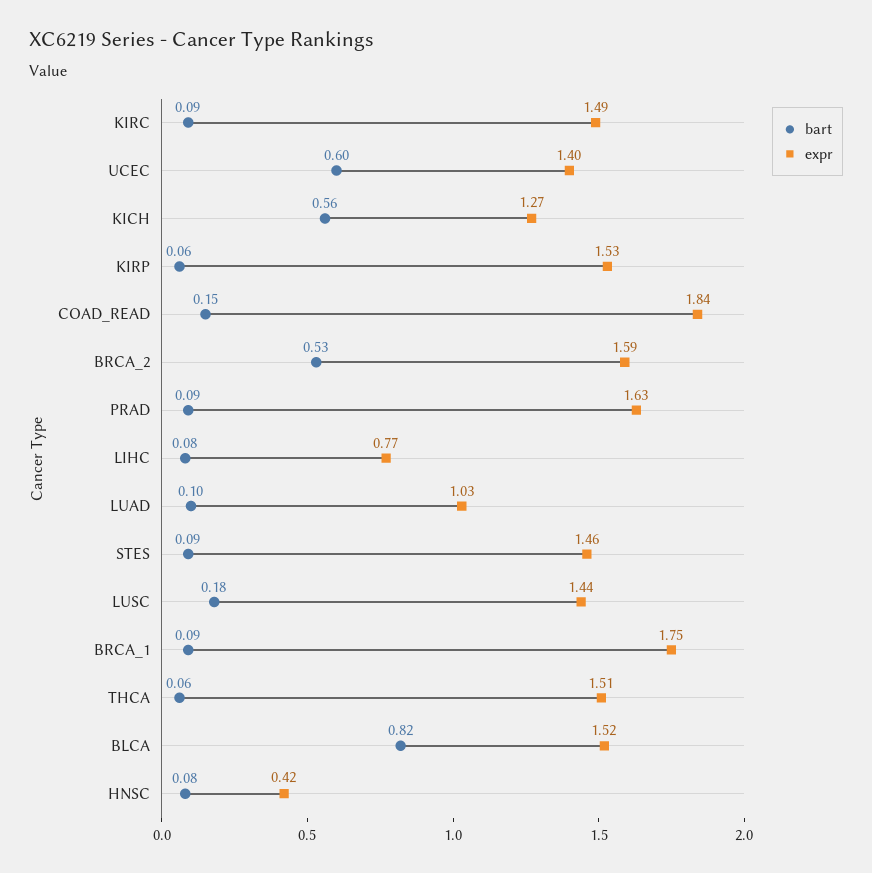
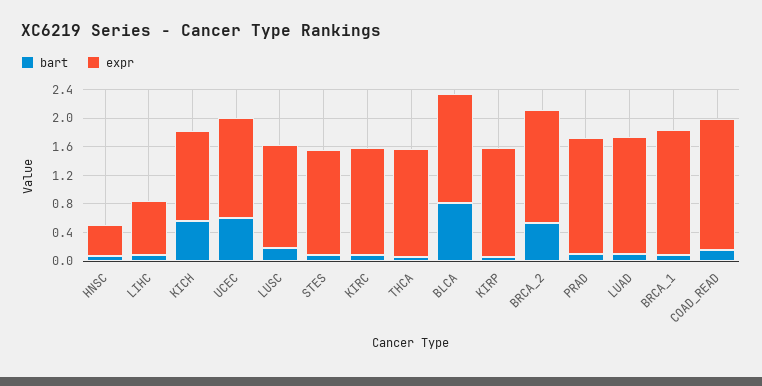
expr, LUAD: 1.03 -> 1.6

